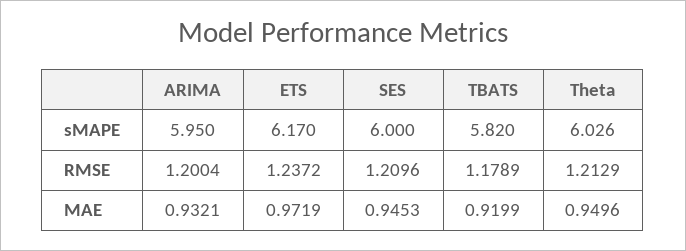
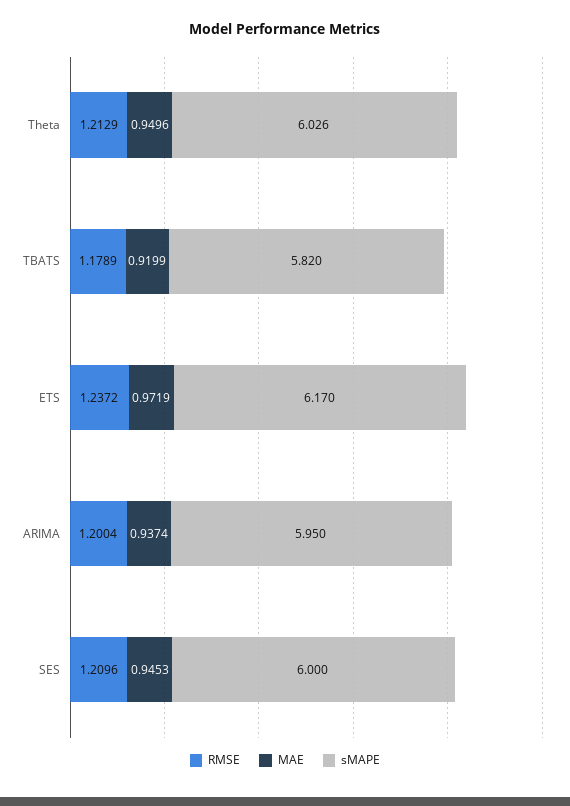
MAE, ARIMA: 0.9321 -> 0.9374

